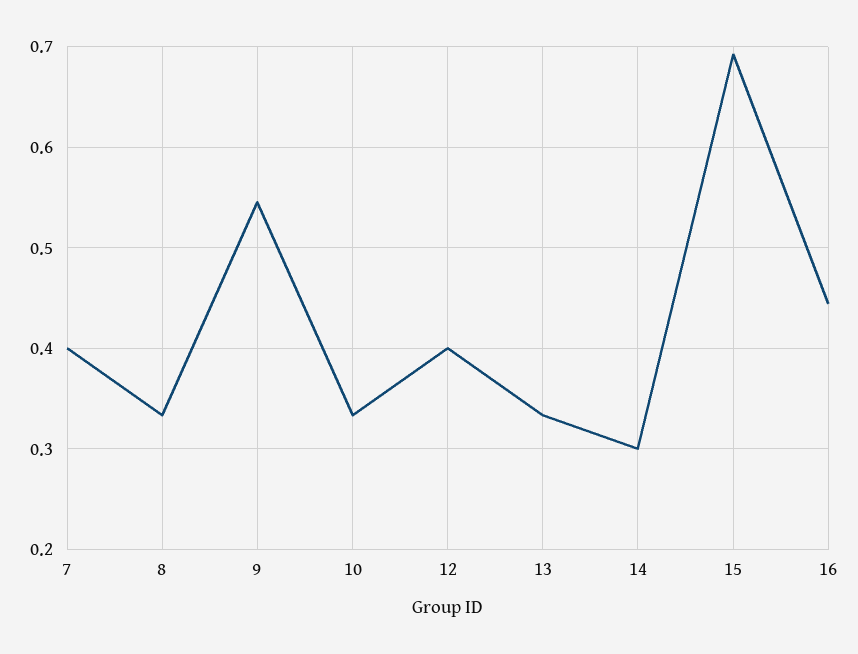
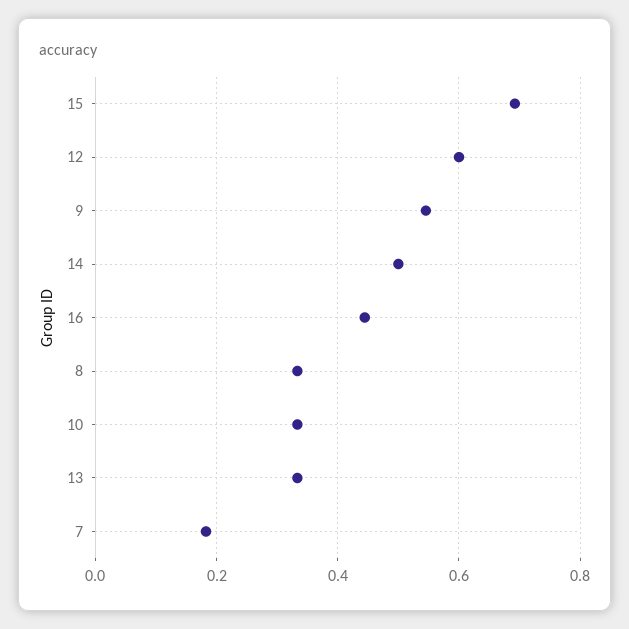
7: 0.4 -> 0.18
12: 0.4 -> 0.6
14: 0.3 -> 0.5

